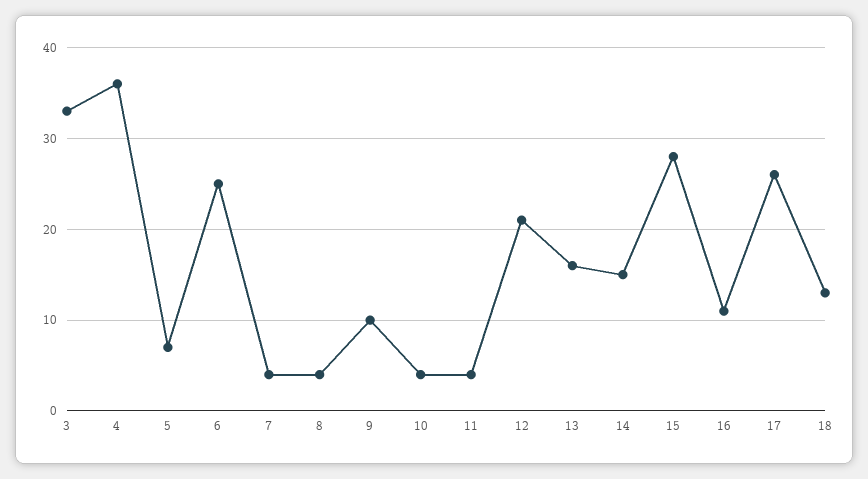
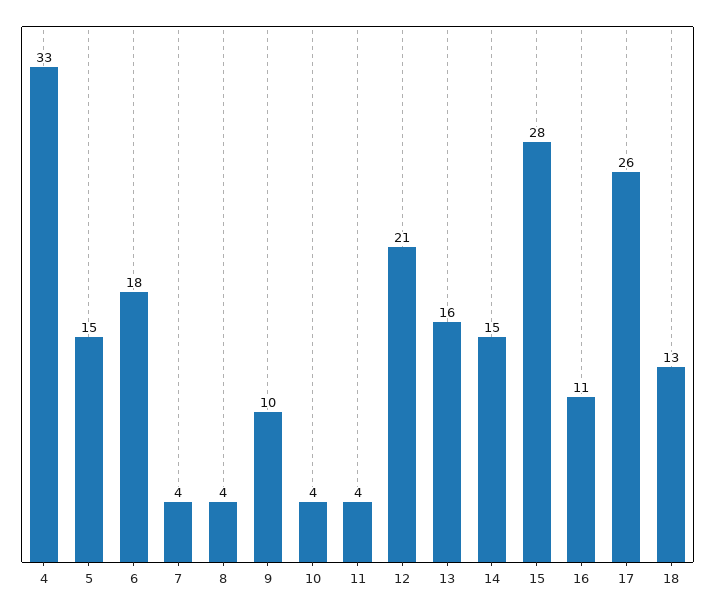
3: 33 -> none
4: 36 -> 33
5: 7 -> 15
6: 25 -> 18

